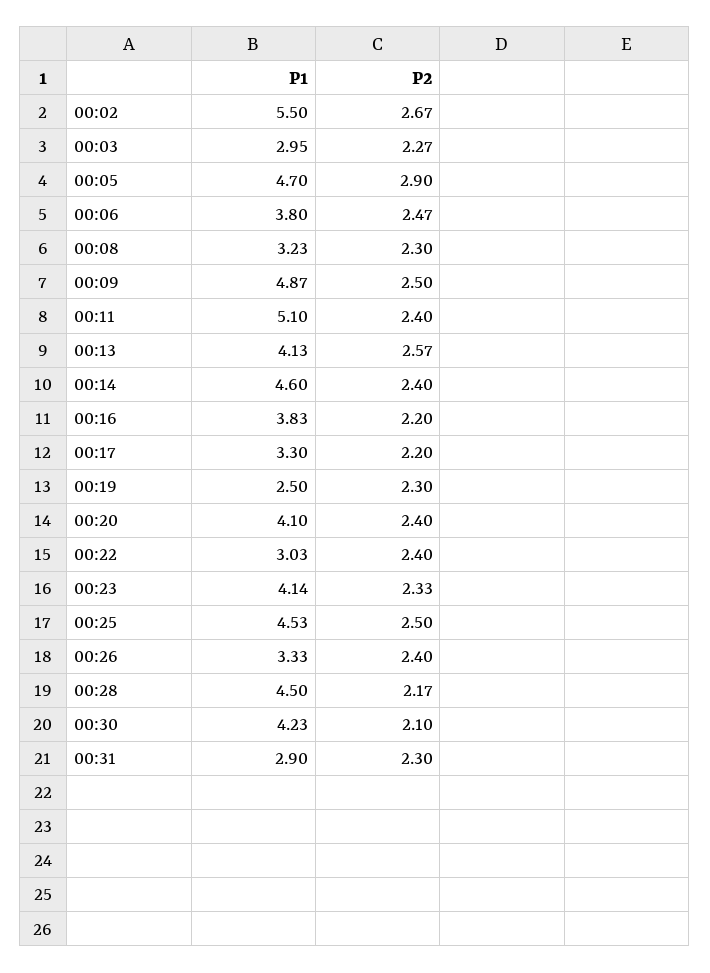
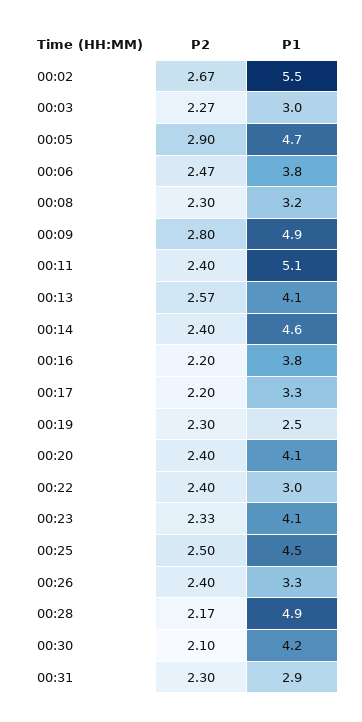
P2, 00:09: 2.5 -> 2.8
P1, 00:28: 4.5 -> 4.9

